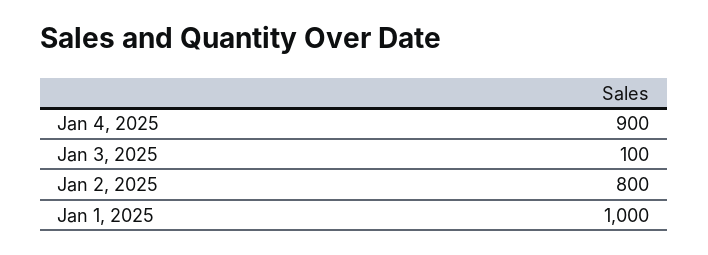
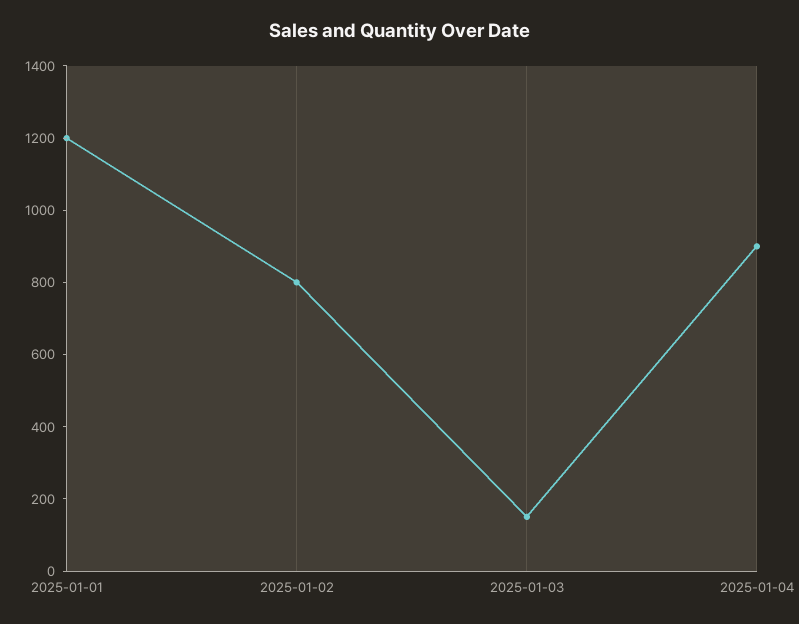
Jan 3, 2025: 100 -> 150
Jan 1, 2025: 1000 -> 1200

